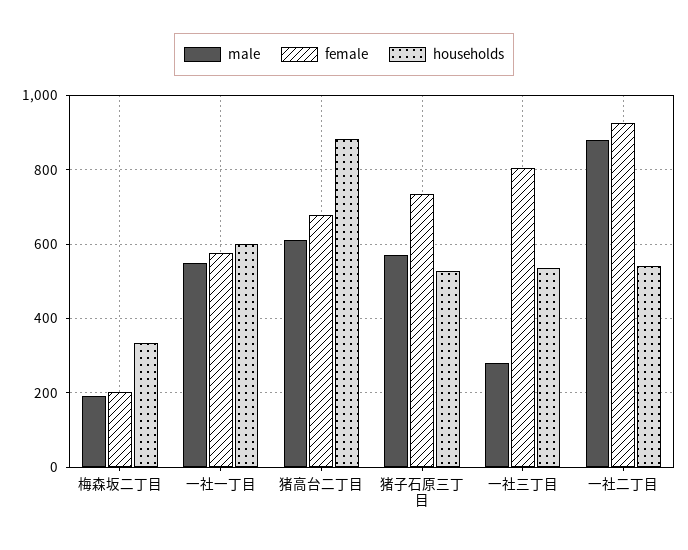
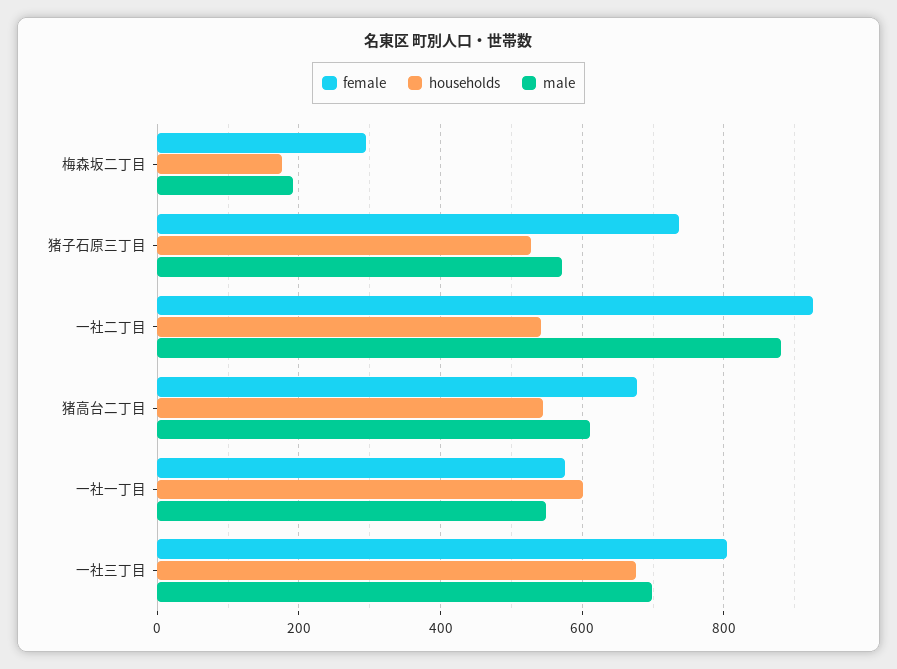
female, 梅森坂二丁目: 200 -> 300
households, 梅森坂二丁目: 340 -> 180
households, 猪高台二丁目: 880 -> 540
male, 一社三丁目: 280 -> 700
households, 一社三丁目: 540 -> 680

